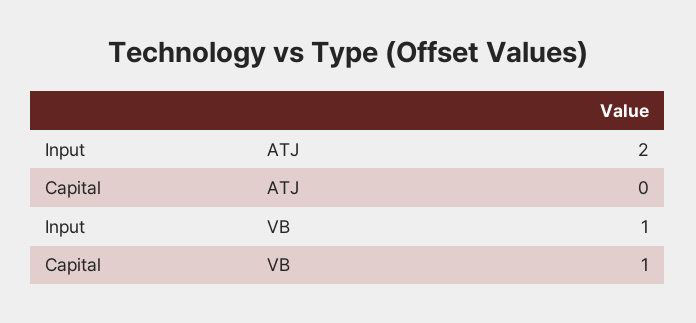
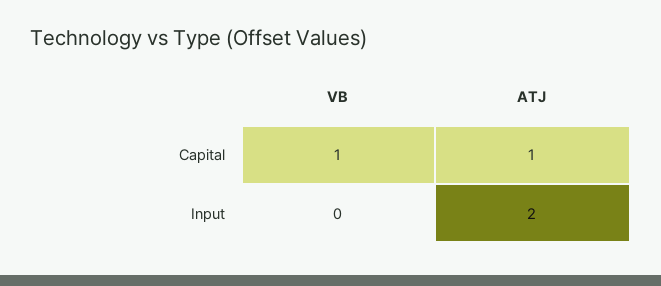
Capital, ATJ: 0 -> 1
Input, VB: 1 -> 0

